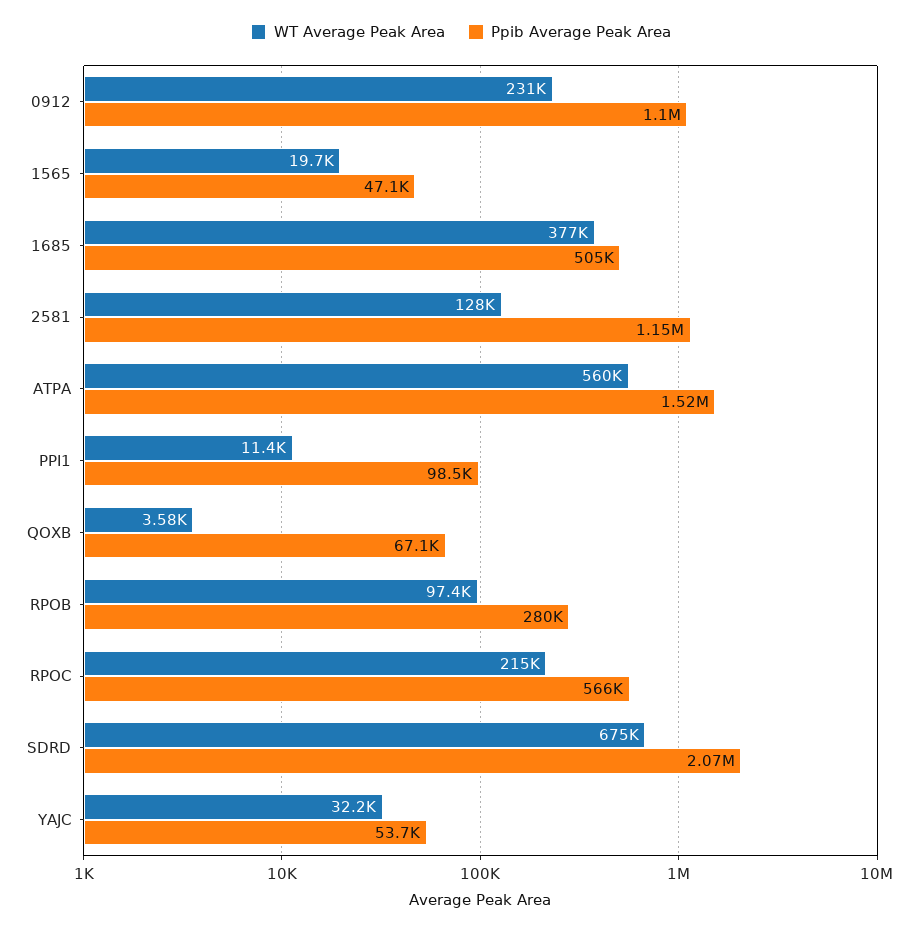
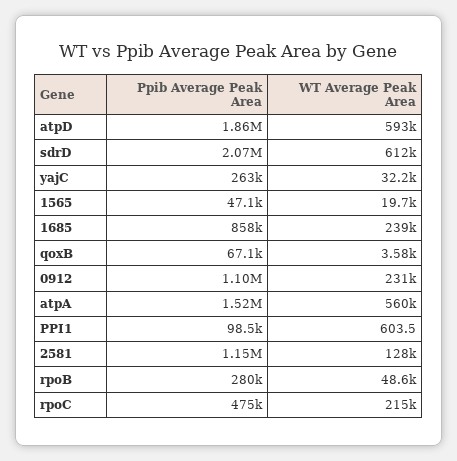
WT Average Peak Area, 1685: 377000 -> 239000
Ppib Average Peak Area, 1685: 505000 -> 858000
WT Average Peak Area, PPI1: 11400 -> 603.5
WT Average Peak Area, RPOB: 97400 -> 48600
Ppib Average Peak Area, RPOC: 566000 -> 475000
WT Average Peak Area, SDRD: 675000 -> 612000
Ppib Average Peak Area, YAJC: 53700 -> 263000
Ppib Average Peak Area, atpD: none -> 1860000
WT Average Peak Area, atpD: none -> 593000

